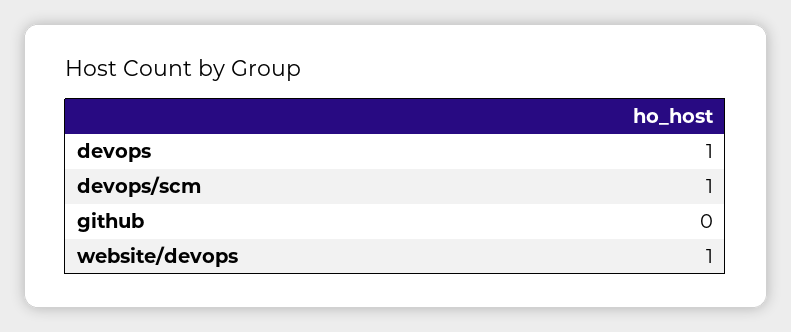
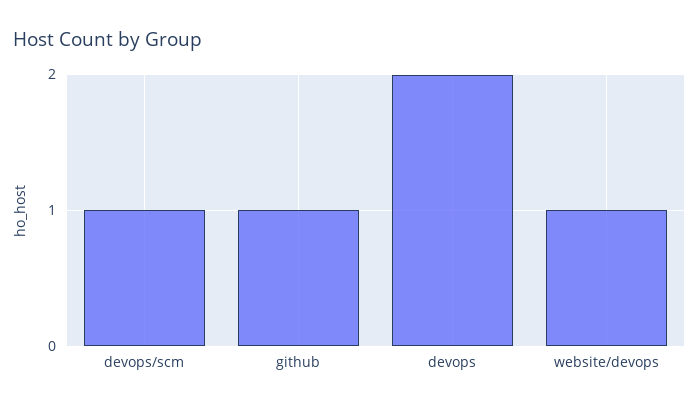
devops: 1 -> 2
github: 0 -> 1

